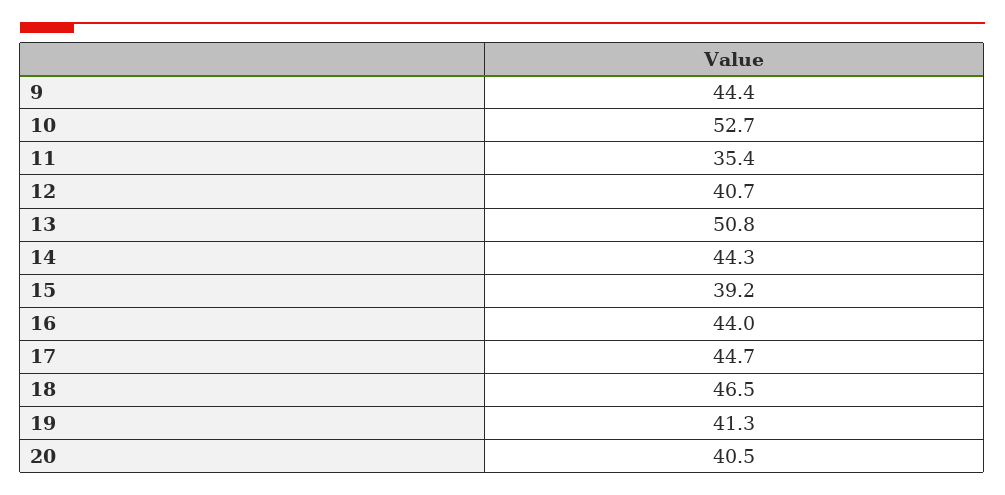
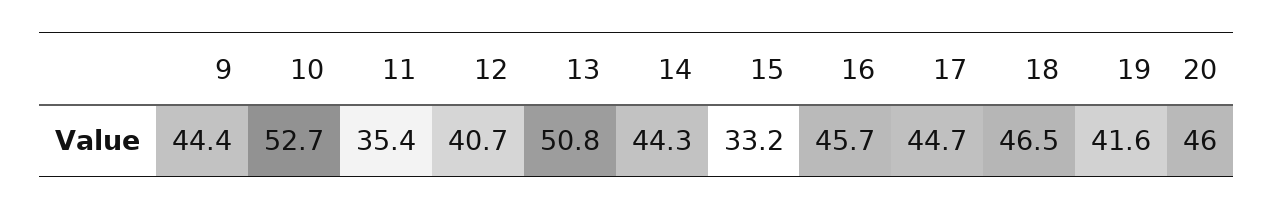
15: 39.2 -> 33.2
16: 44 -> 45.7
19: 41.3 -> 41.6
20: 40.5 -> 46

